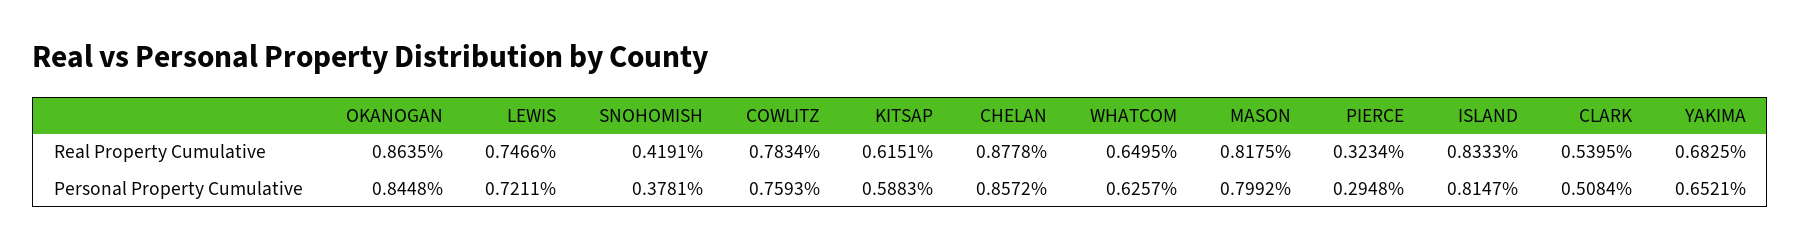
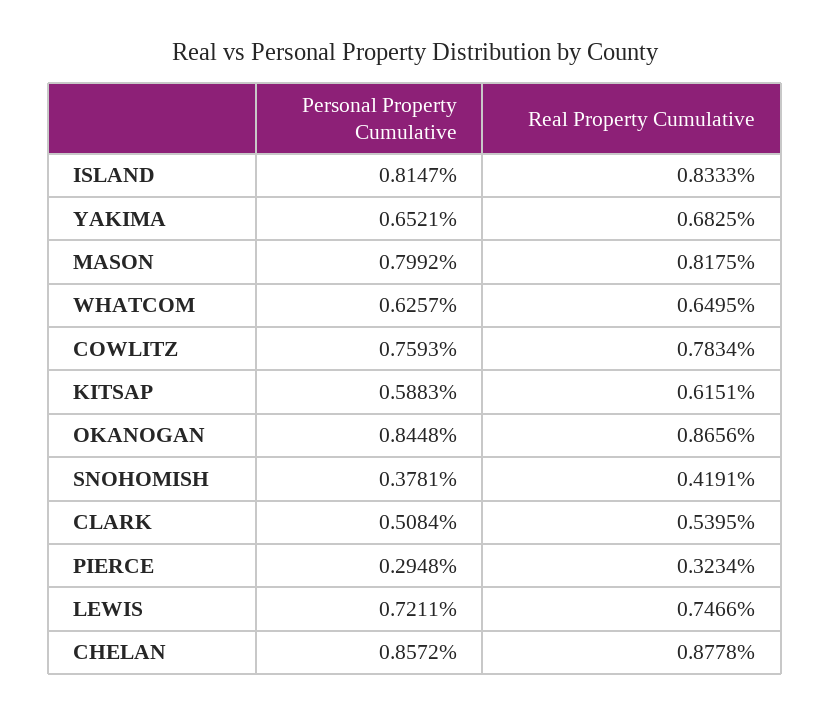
OKANOGAN, Real Property Cumulative: 0.8635 -> 0.8656

